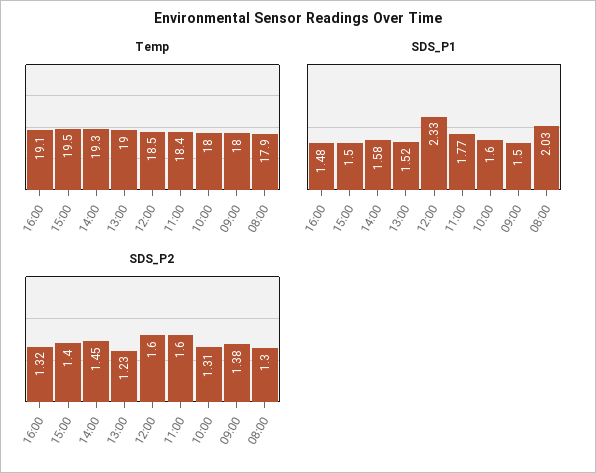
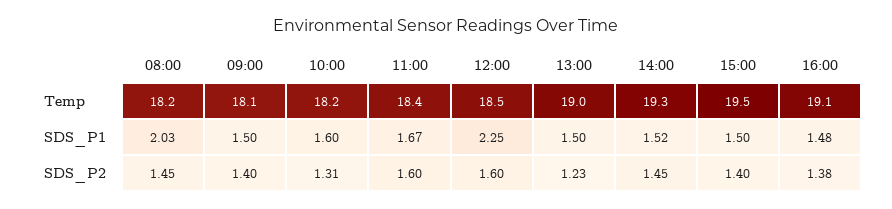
Temp, 10:00: 18 -> 18.2
Temp, 09:00: 18 -> 18.1
Temp, 08:00: 17.9 -> 18.2
SDS_P1, 14:00: 1.58 -> 1.52
SDS_P1, 13:00: 1.52 -> 1.5
SDS_P1, 12:00: 2.33 -> 2.25
SDS_P1, 11:00: 1.77 -> 1.67
SDS_P2, 16:00: 1.32 -> 1.38
SDS_P2, 09:00: 1.38 -> 1.4
SDS_P2, 08:00: 1.3 -> 1.45

